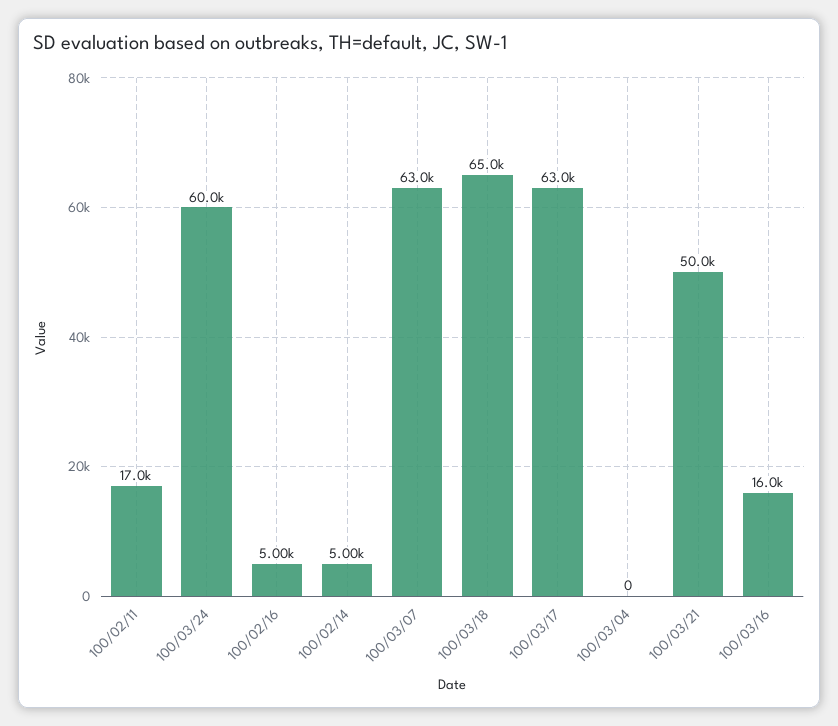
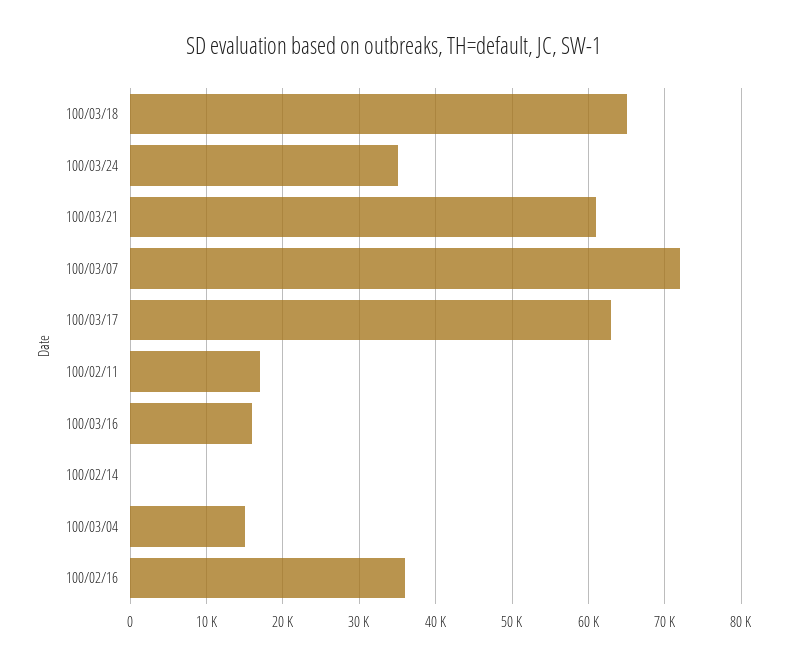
100/03/24: 60000 -> 35000
100/02/16: 5000 -> 36000
100/02/14: 5000 -> 0
100/03/07: 63000 -> 72000
100/03/04: 0 -> 15000
100/03/21: 50000 -> 61000

